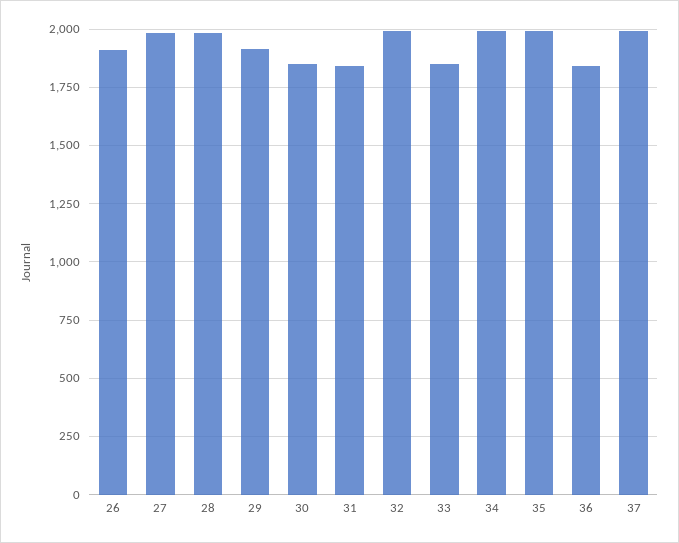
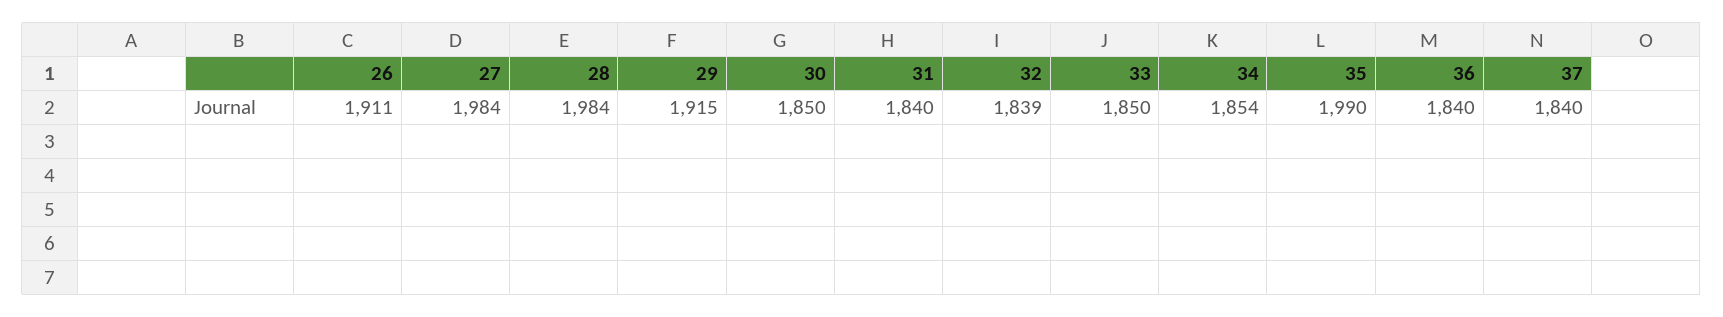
32: 2000 -> 1839
34: 2000 -> 1854
37: 2000 -> 1840

